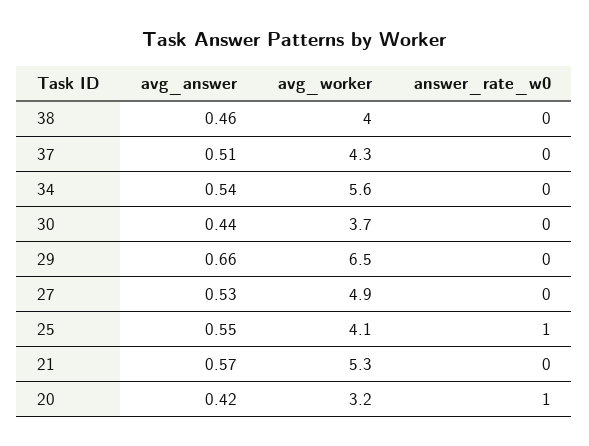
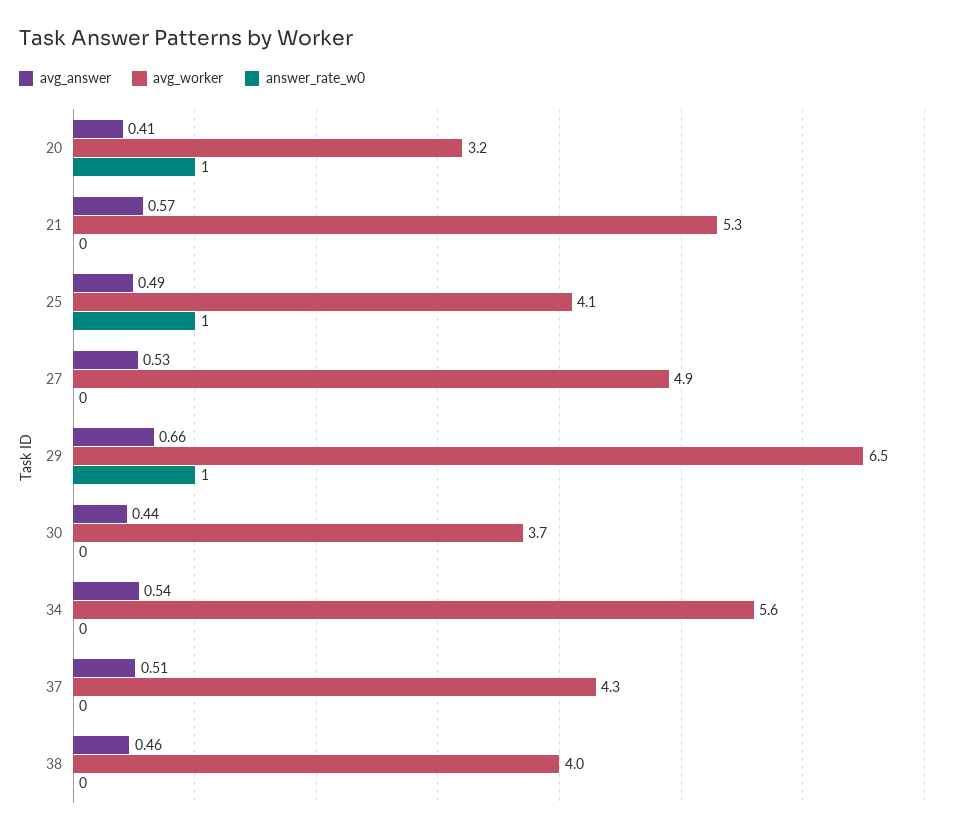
answer_rate_w0, 29: 0 -> 1
avg_answer, 25: 0.55 -> 0.49
avg_answer, 20: 0.42 -> 0.41

